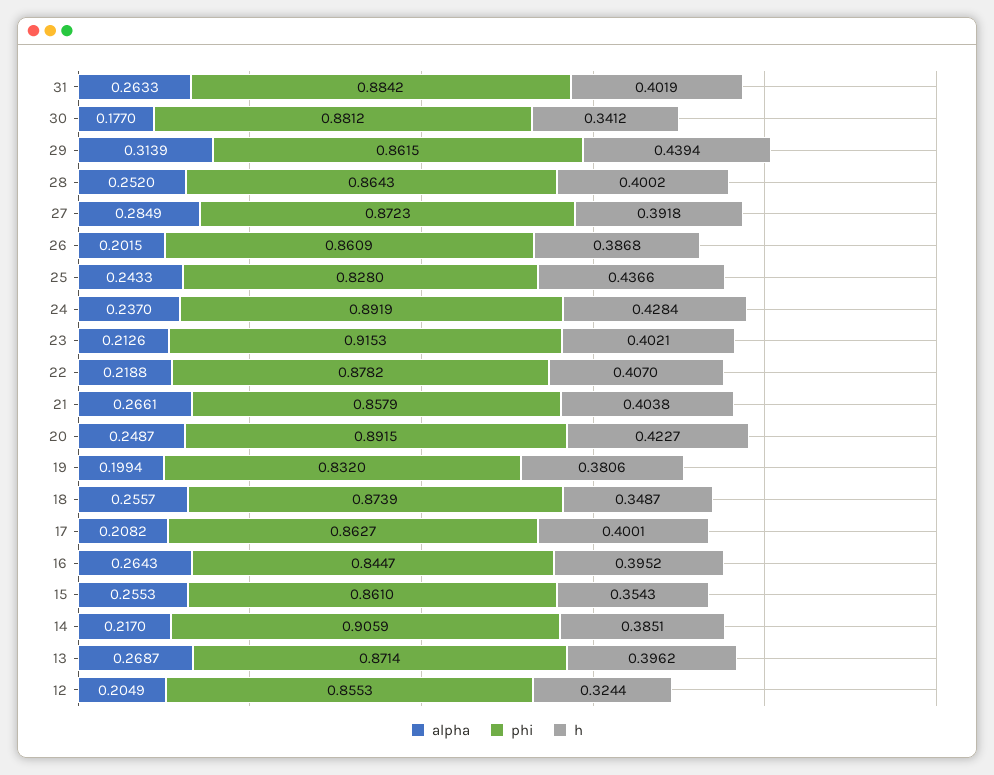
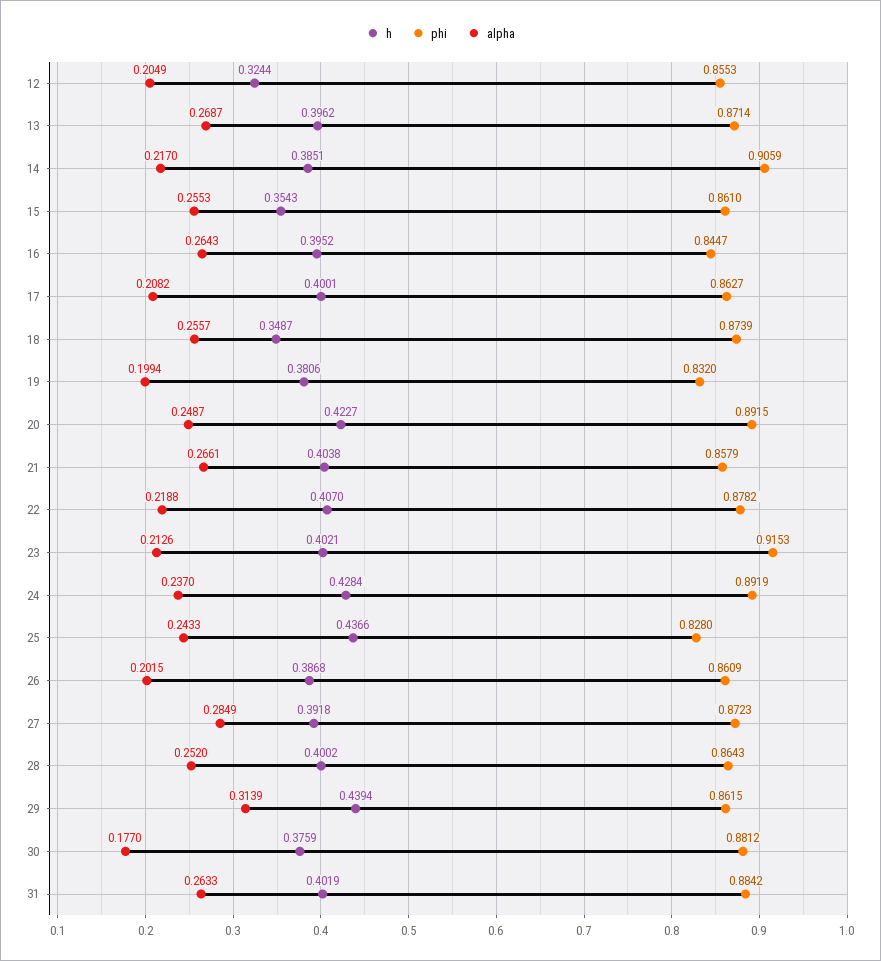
h, 30: 0.3412 -> 0.3759

